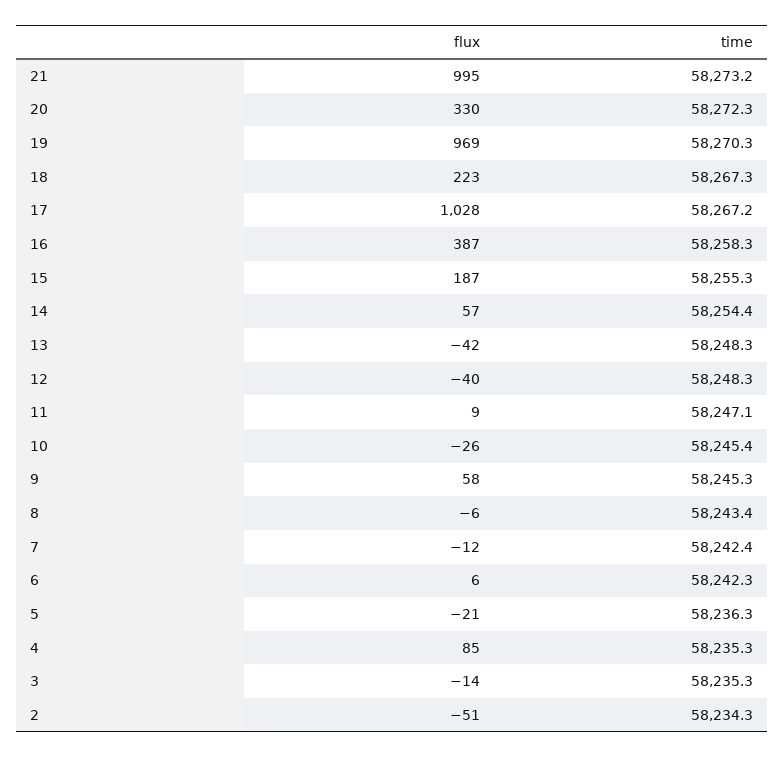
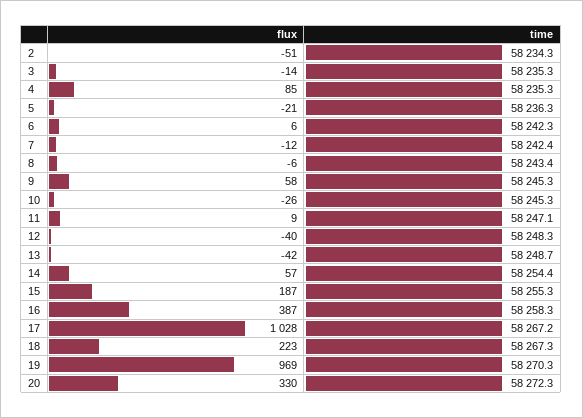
flux, 21: 995 -> none
time, 21: 58273.2 -> none
time, 13: 58248.3 -> 58248.7
time, 10: 58245.4 -> 58245.3

